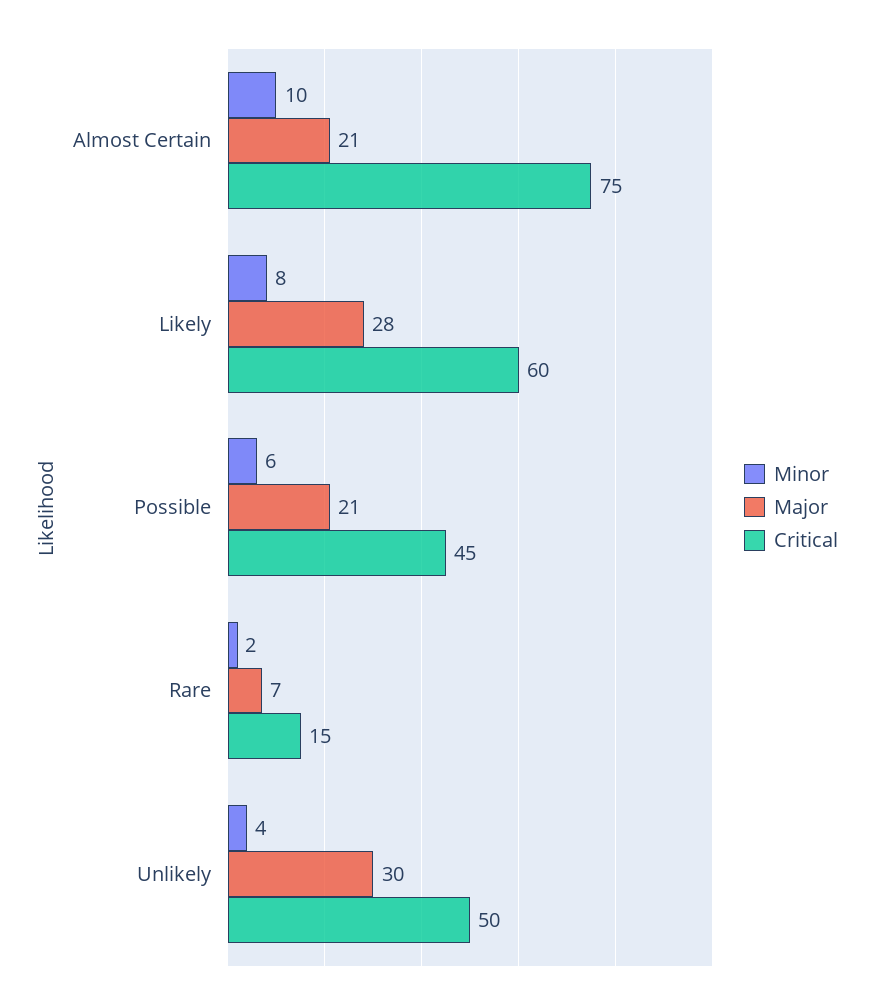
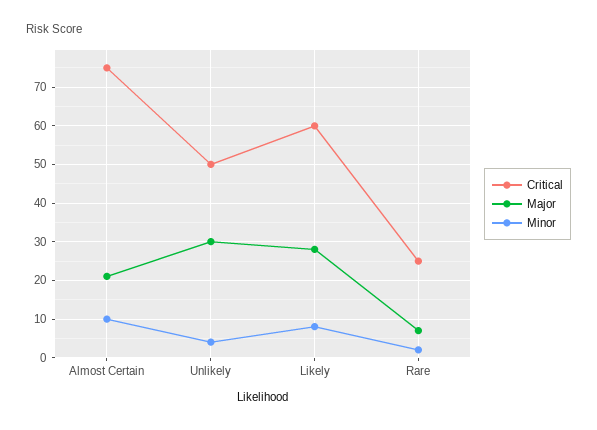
Minor, Possible: 6 -> none
Major, Possible: 21 -> none
Critical, Possible: 45 -> none
Critical, Rare: 15 -> 25

